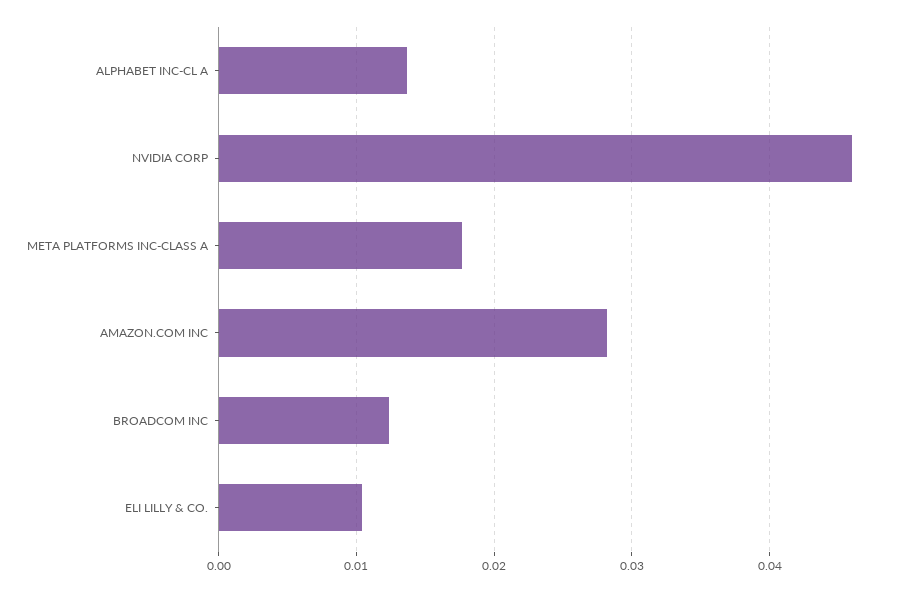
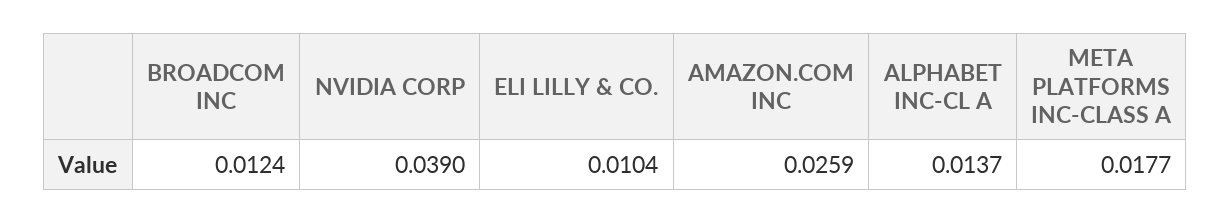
NVIDIA CORP: 0.046 -> 0.039
AMAZON.COM INC: 0.028 -> 0.0259

